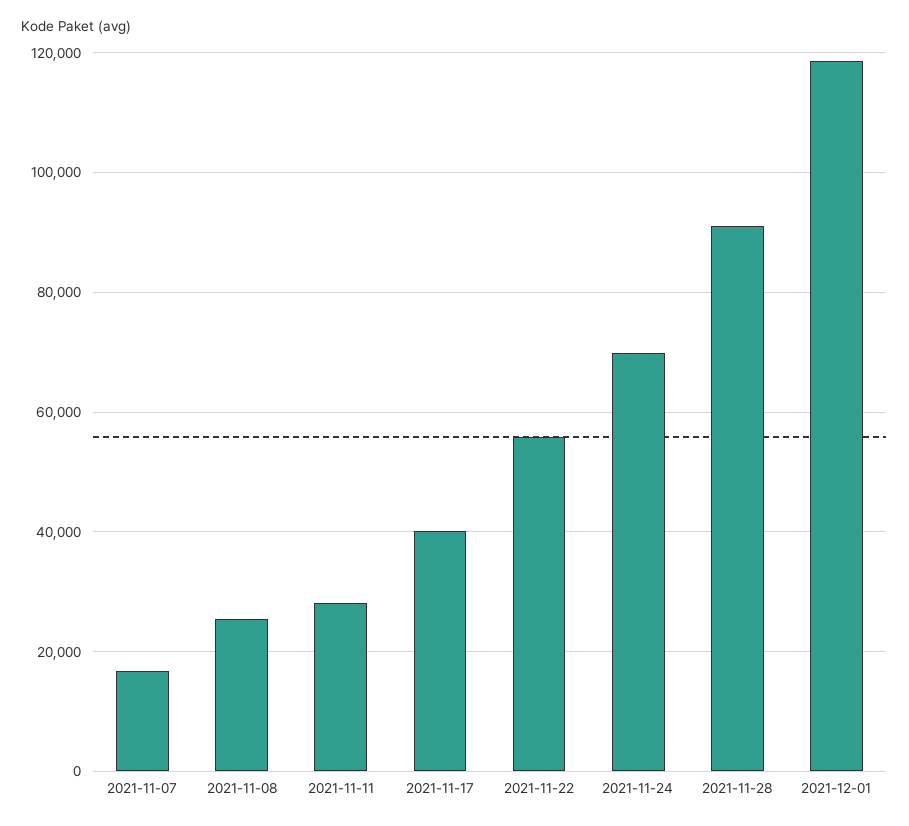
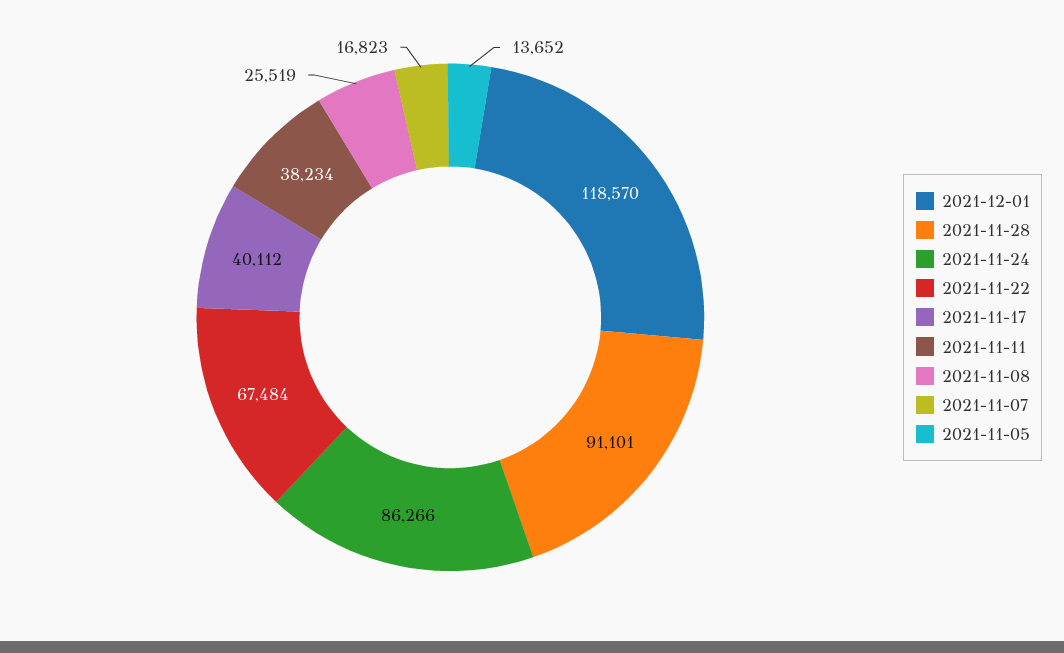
2021-11-11: 28000 -> 38234
2021-11-22: 56000 -> 67484
2021-11-24: 70000 -> 86266
2021-11-05: none -> 13652

